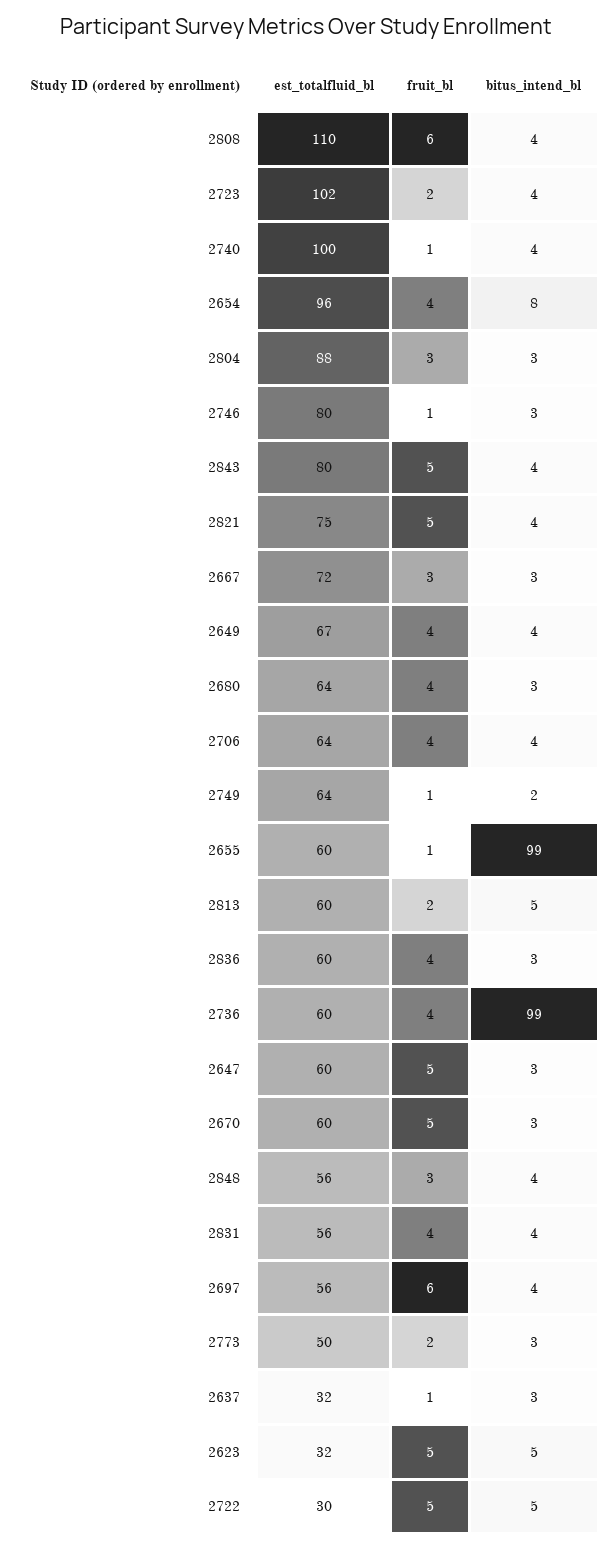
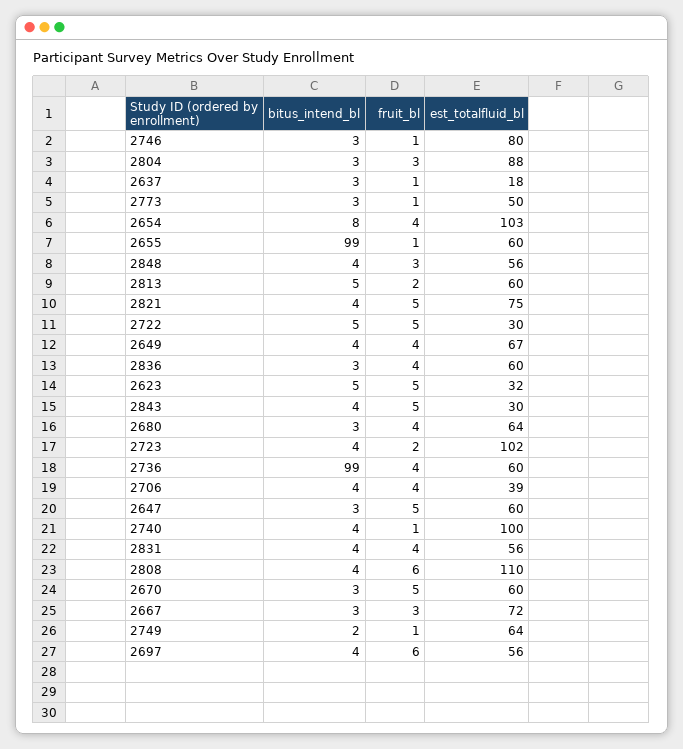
est_totalfluid_bl, 2654: 96 -> 103
est_totalfluid_bl, 2843: 80 -> 30
est_totalfluid_bl, 2706: 64 -> 39
fruit_bl, 2773: 2 -> 1
est_totalfluid_bl, 2637: 32 -> 18

